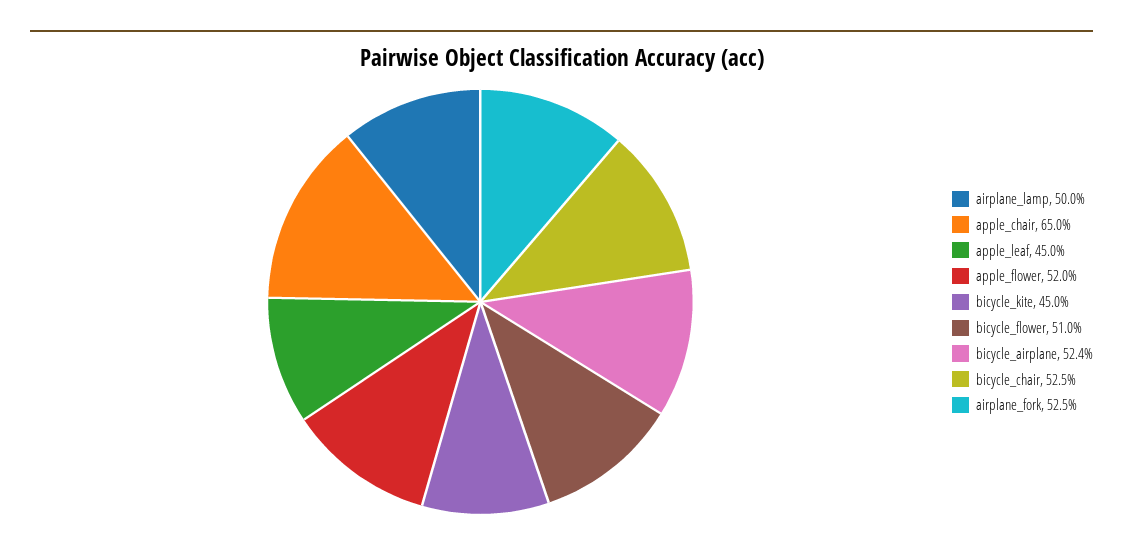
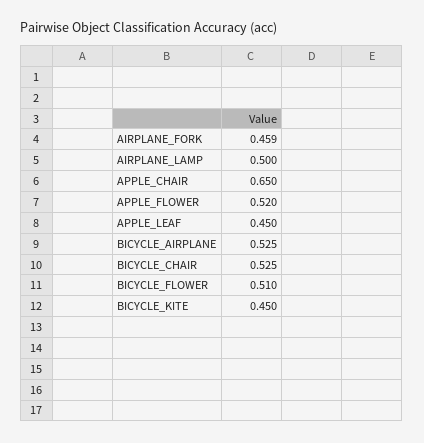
bicycle_airplane: 0.524 -> 0.525
airplane_fork: 0.525 -> 0.459

